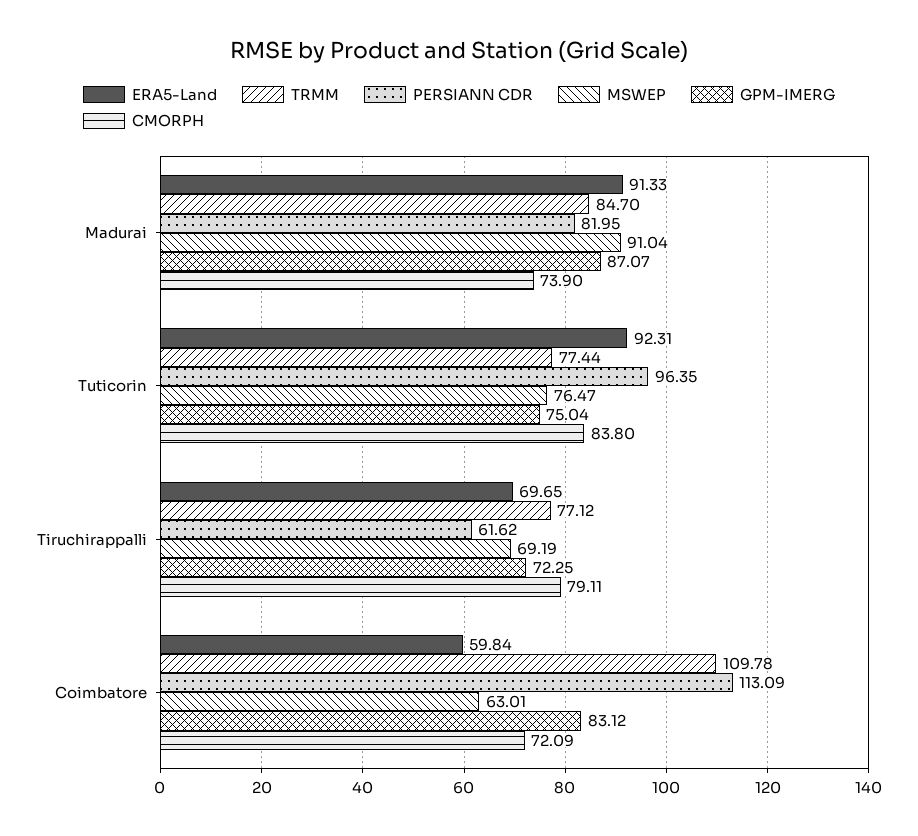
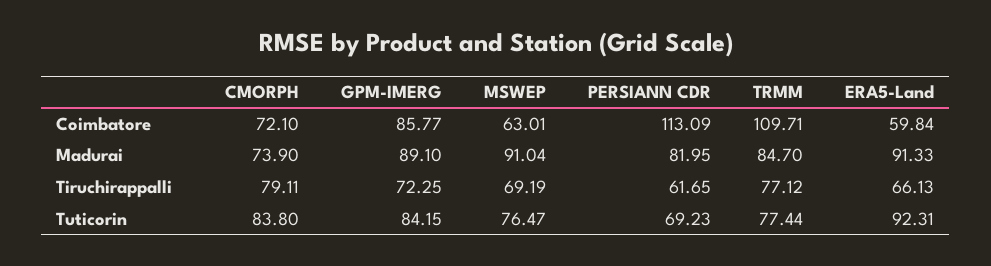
GPM-IMERG, Madurai: 87.07 -> 89.1
PERSIANN CDR, Tuticorin: 96.35 -> 69.23
GPM-IMERG, Tuticorin: 75.04 -> 84.15
ERA5-Land, Tiruchirappalli: 69.65 -> 66.13
PERSIANN CDR, Tiruchirappalli: 61.62 -> 61.65
TRMM, Coimbatore: 109.78 -> 109.71
GPM-IMERG, Coimbatore: 83.12 -> 85.77
CMORPH, Coimbatore: 72.09 -> 72.1

